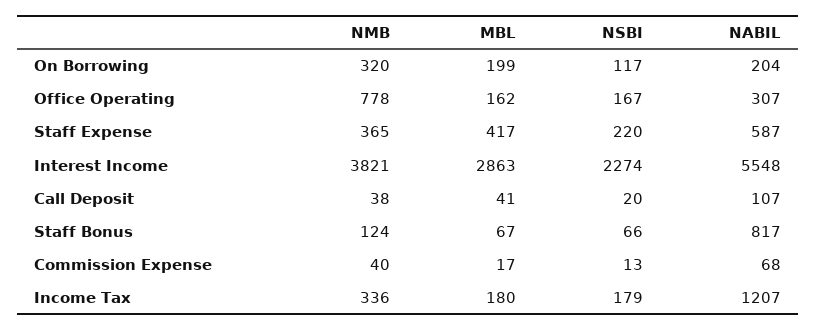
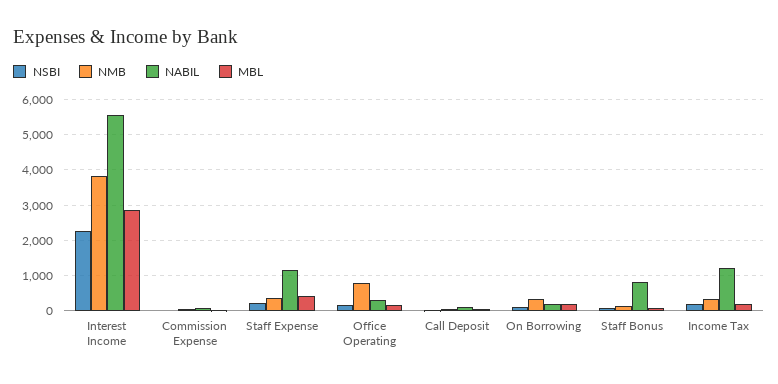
NABIL, Staff Expense: 587 -> 1200

